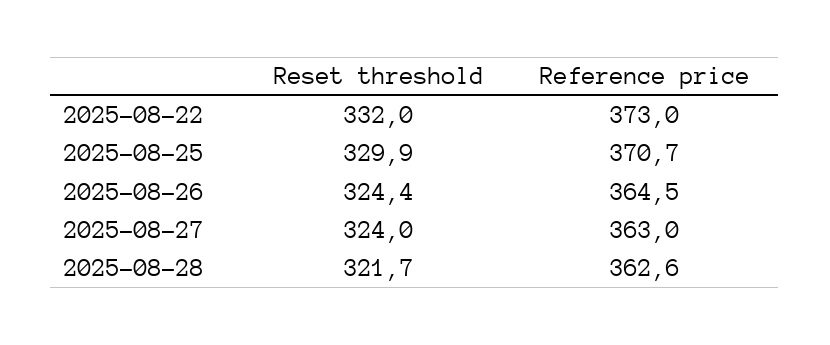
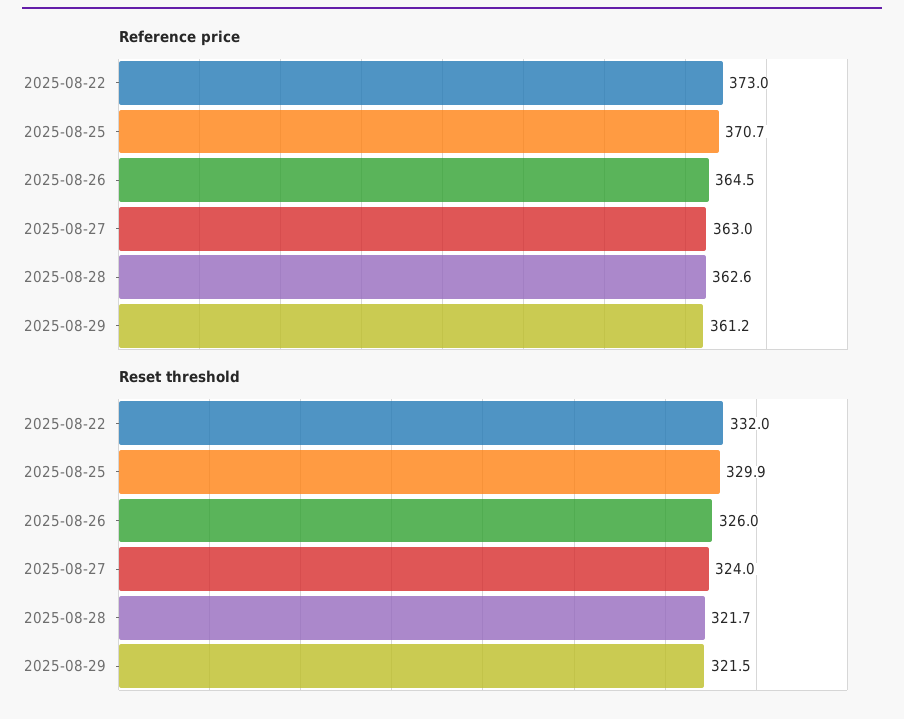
Reset threshold, 2025-08-26: 324.4 -> 326
Reference price, 2025-08-29: none -> 361.2
Reset threshold, 2025-08-29: none -> 321.5

